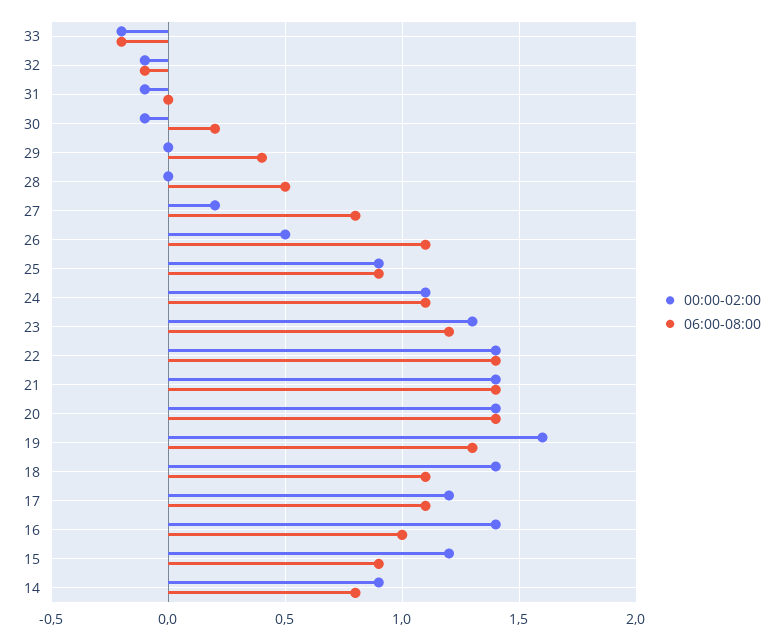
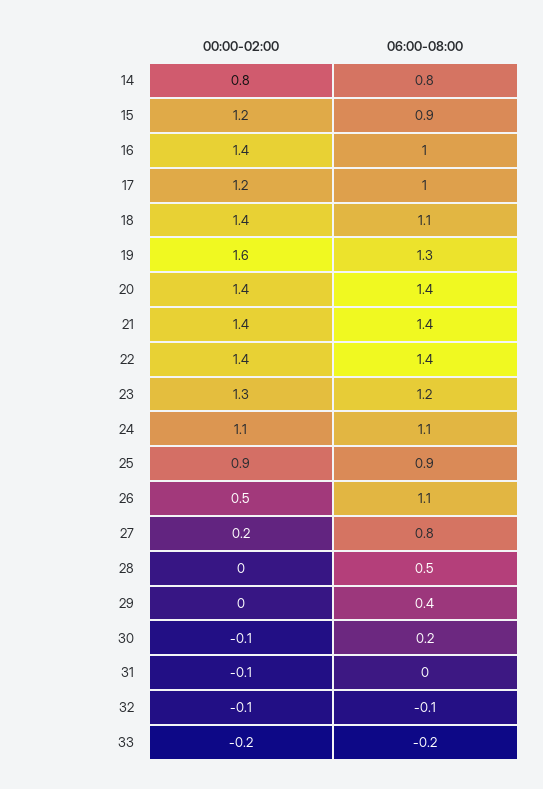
06:00-08:00, 17: 1.1 -> 1
00:00-02:00, 14: 0.9 -> 0.8

